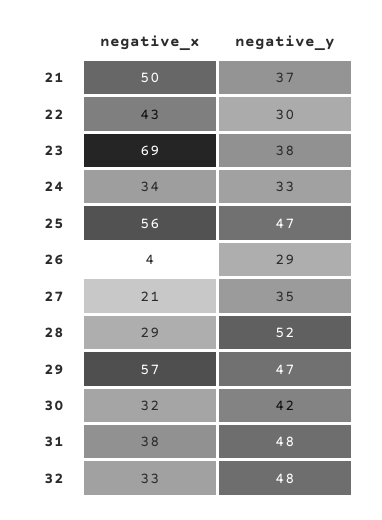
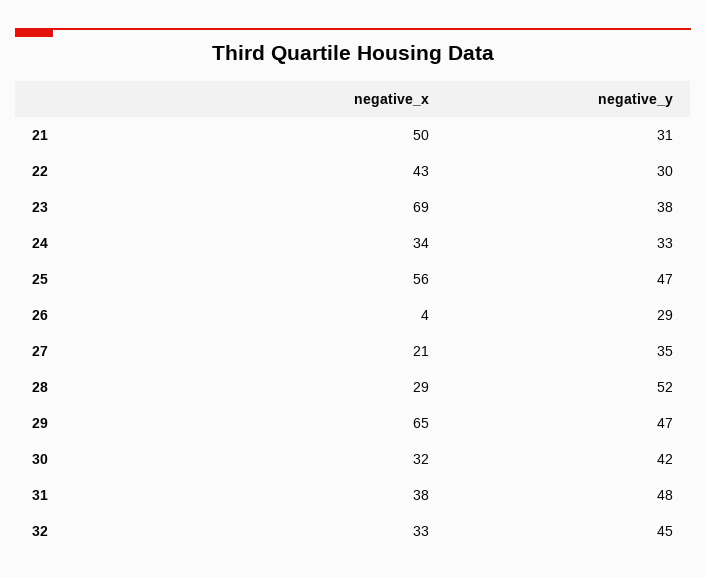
negative_y, 21: 37 -> 31
negative_x, 29: 57 -> 65
negative_y, 32: 48 -> 45

